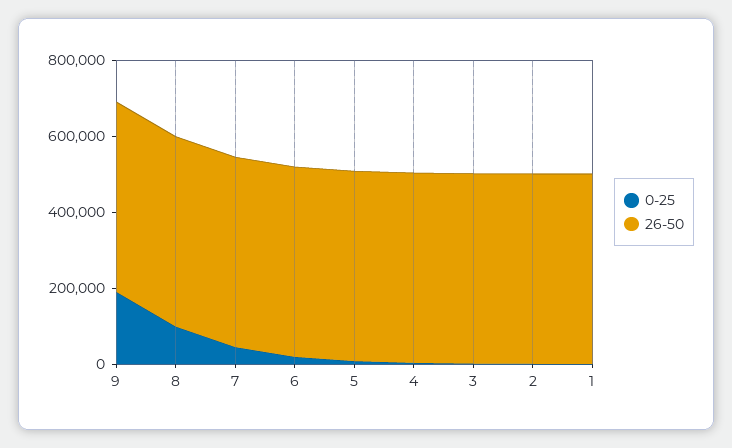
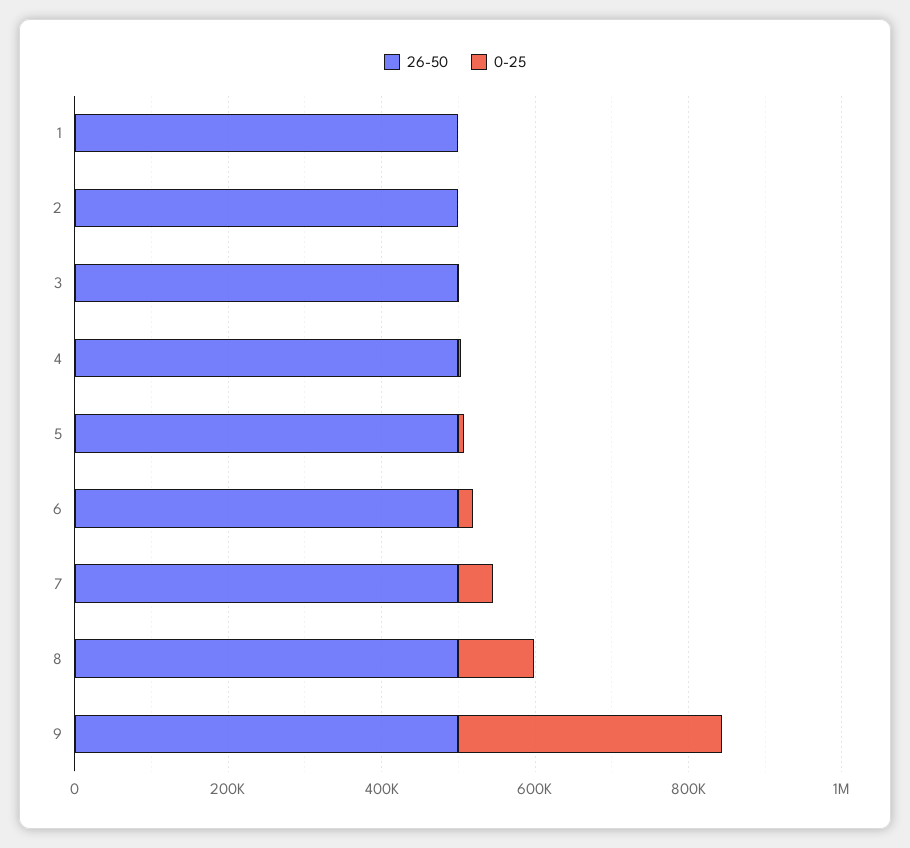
0-25, 9: 200000 -> 350000

